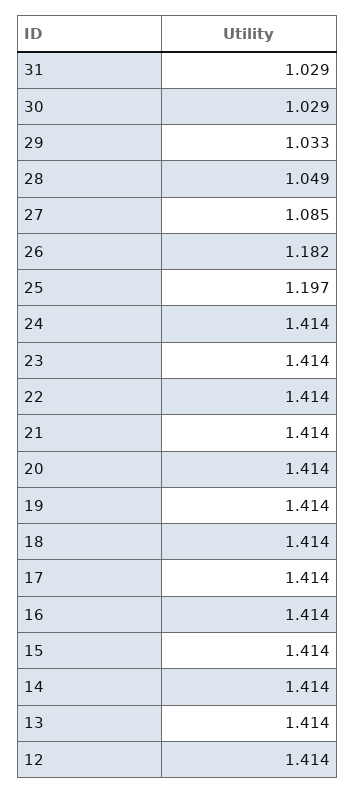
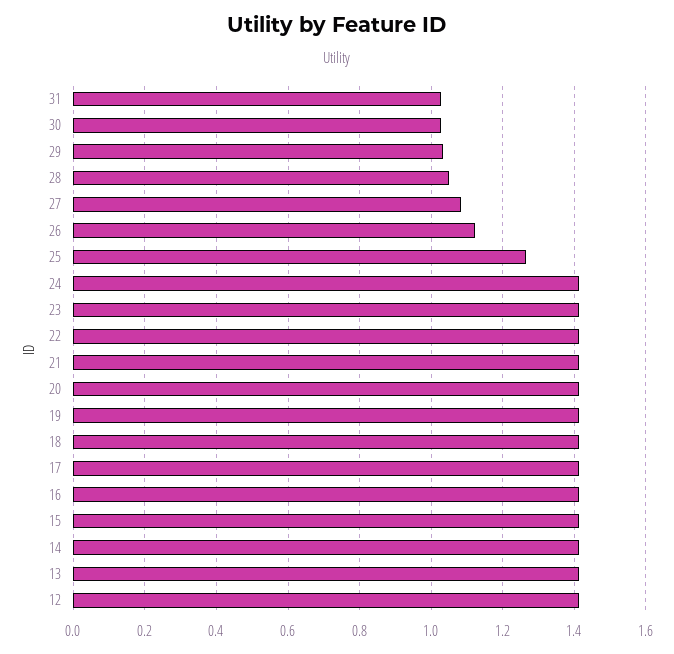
26: 1.182 -> 1.12
25: 1.197 -> 1.26

